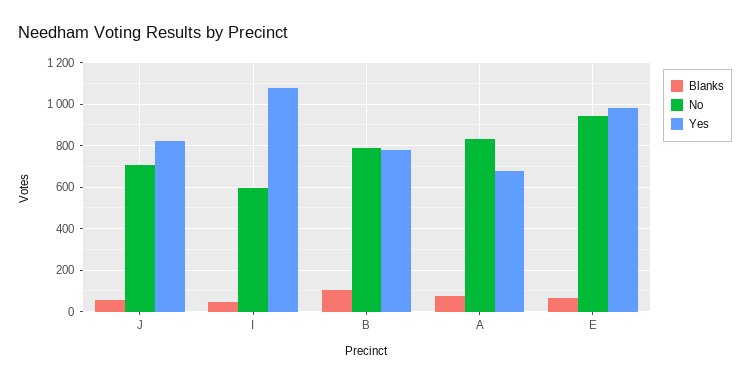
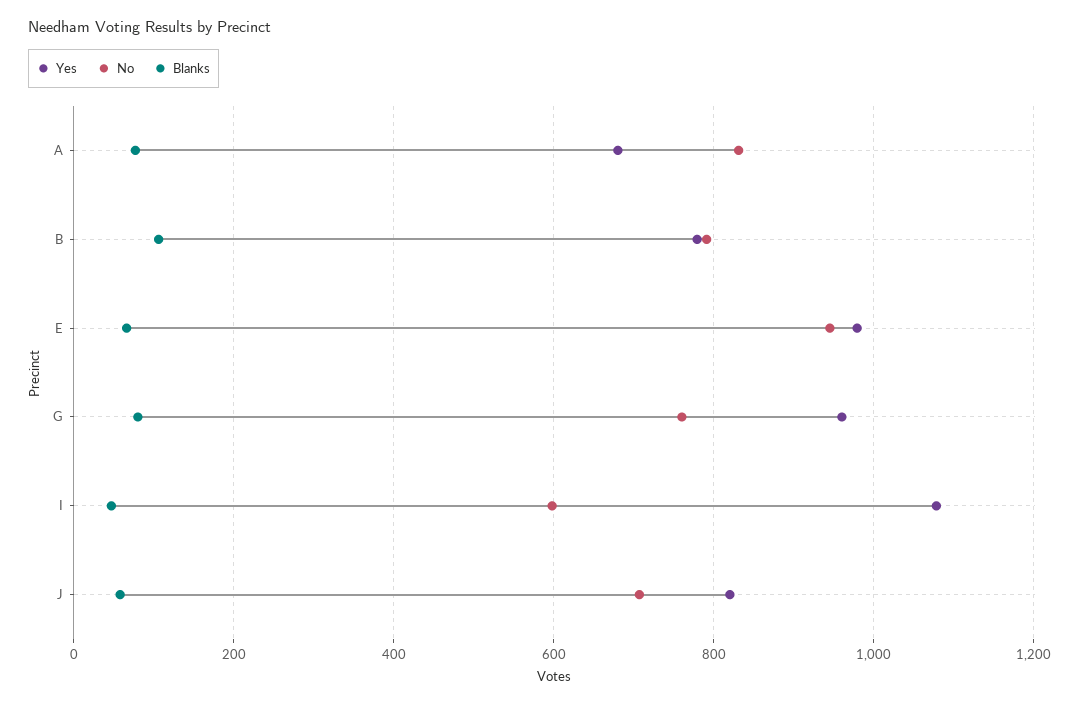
Yes, G: none -> 960
No, G: none -> 760
Blanks, G: none -> 80

